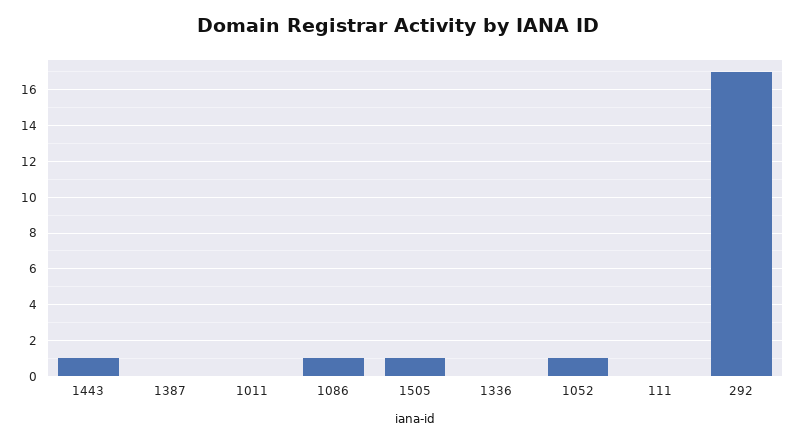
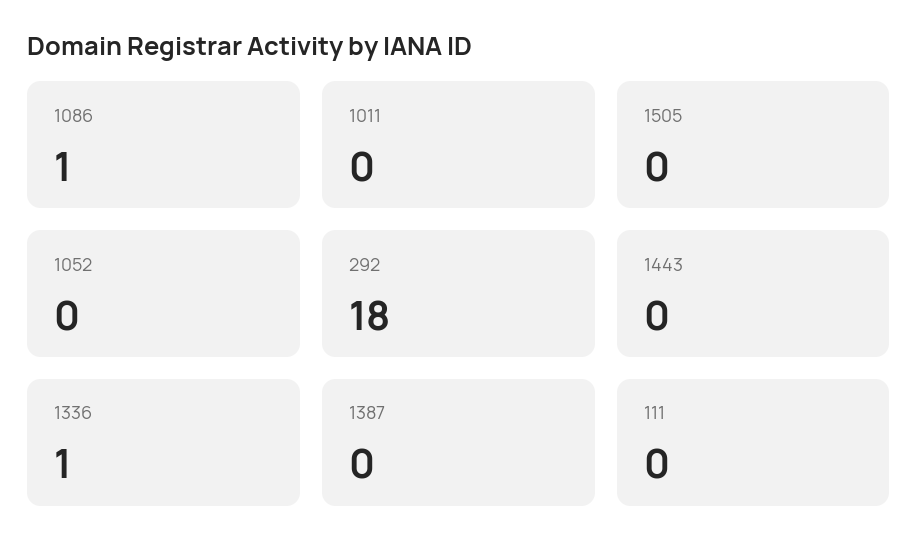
1443: 1 -> 0
1505: 1 -> 0
1336: 0 -> 1
1052: 1 -> 0
292: 17 -> 18

